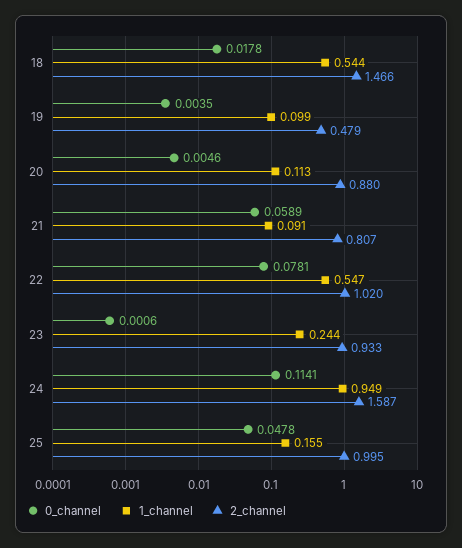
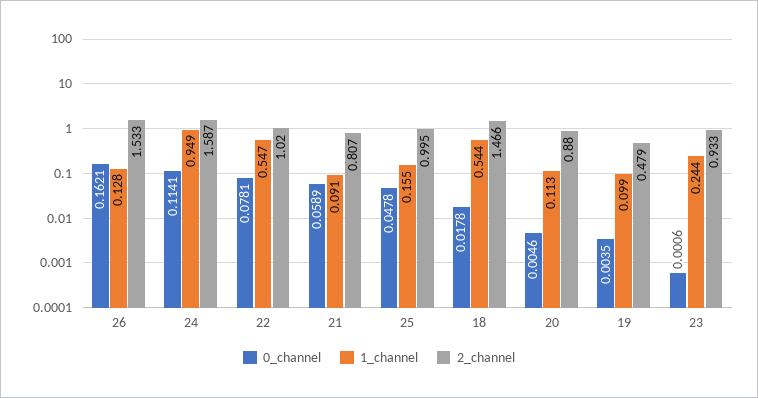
0_channel, 26: none -> 0.1621
1_channel, 26: none -> 0.128
2_channel, 26: none -> 1.533

